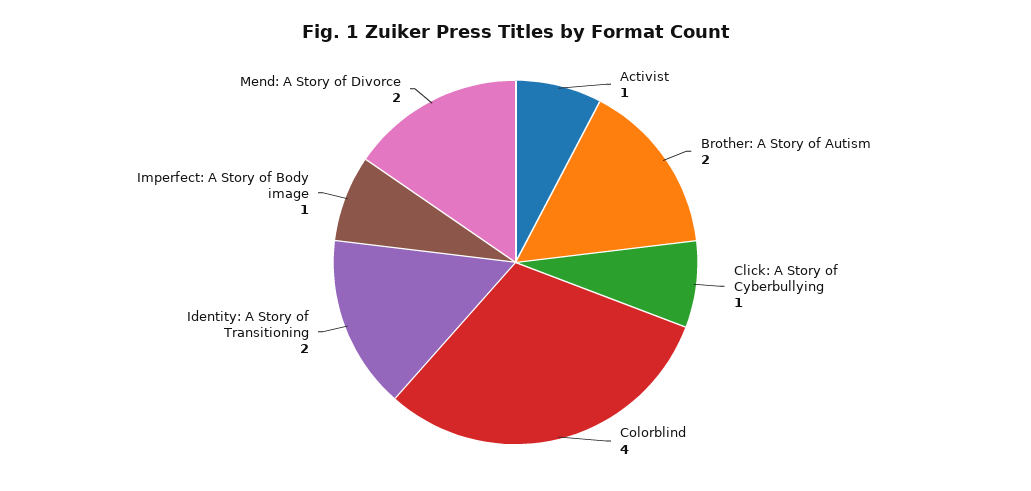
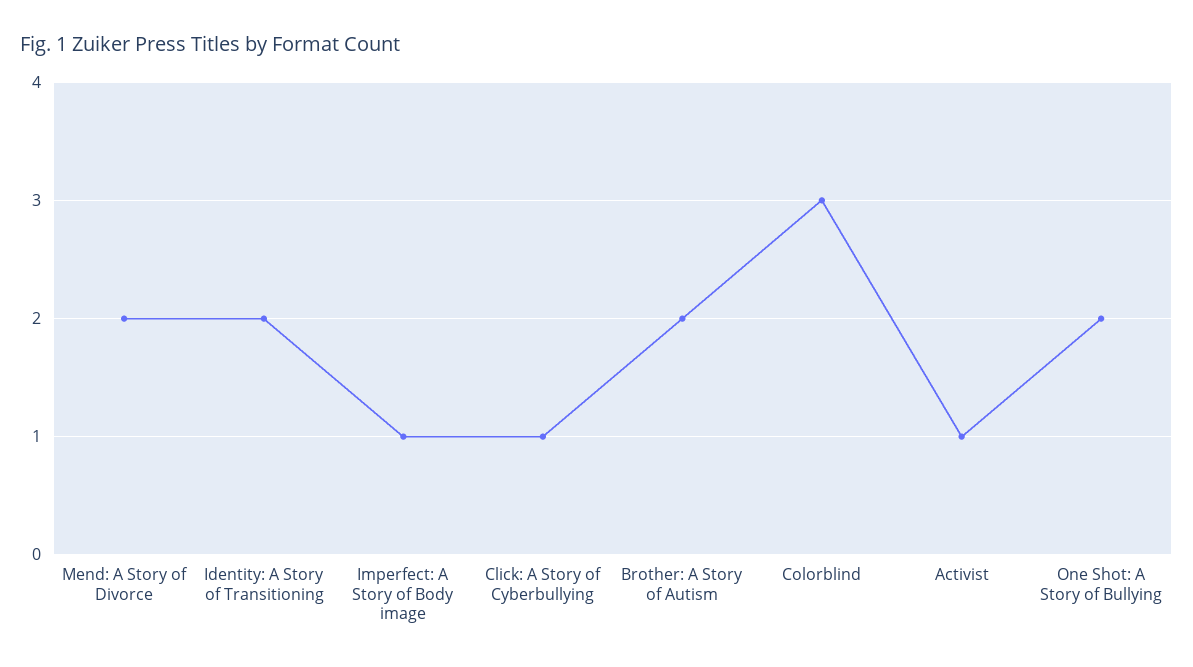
Colorblind: 4 -> 3
One Shot: A Story of Bullying: none -> 2

